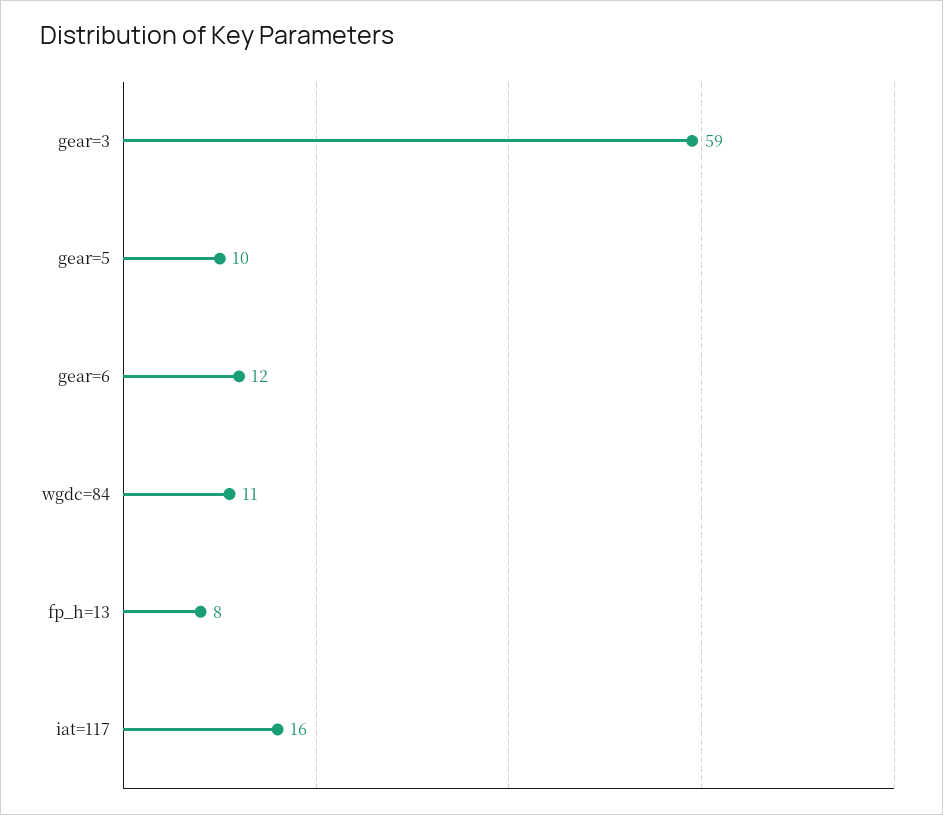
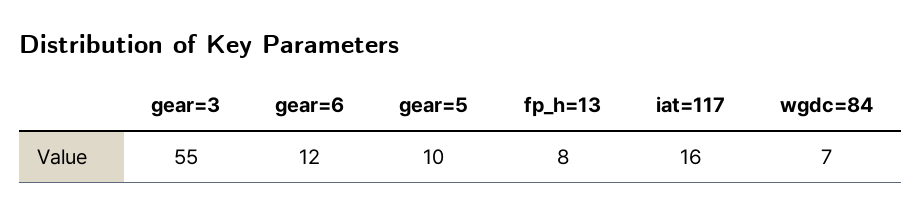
gear=3: 59 -> 55
wgdc=84: 11 -> 7

